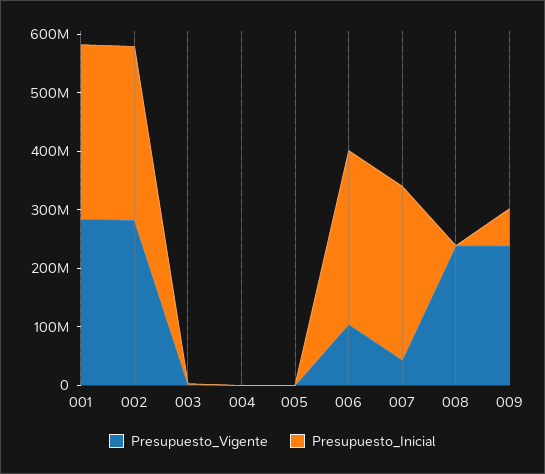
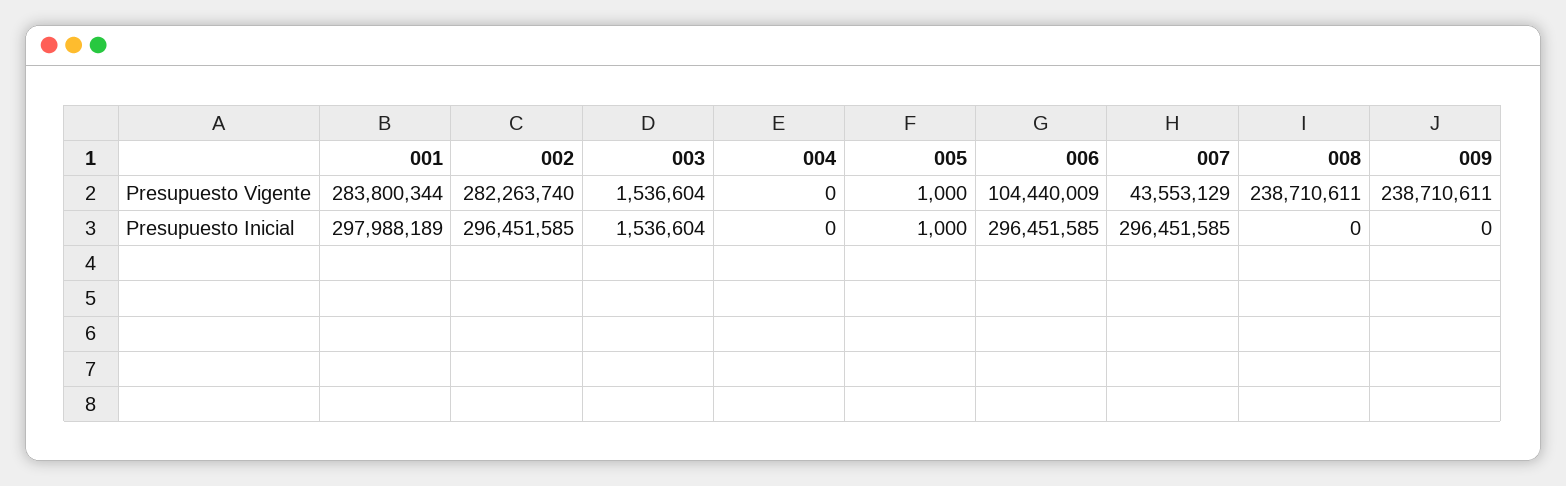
Presupuesto_Inicial, 009: 60000000 -> 0

